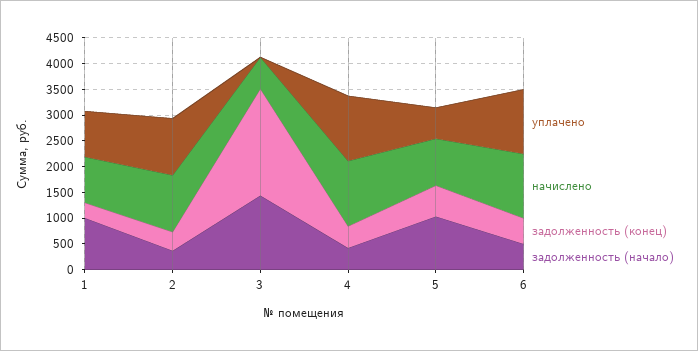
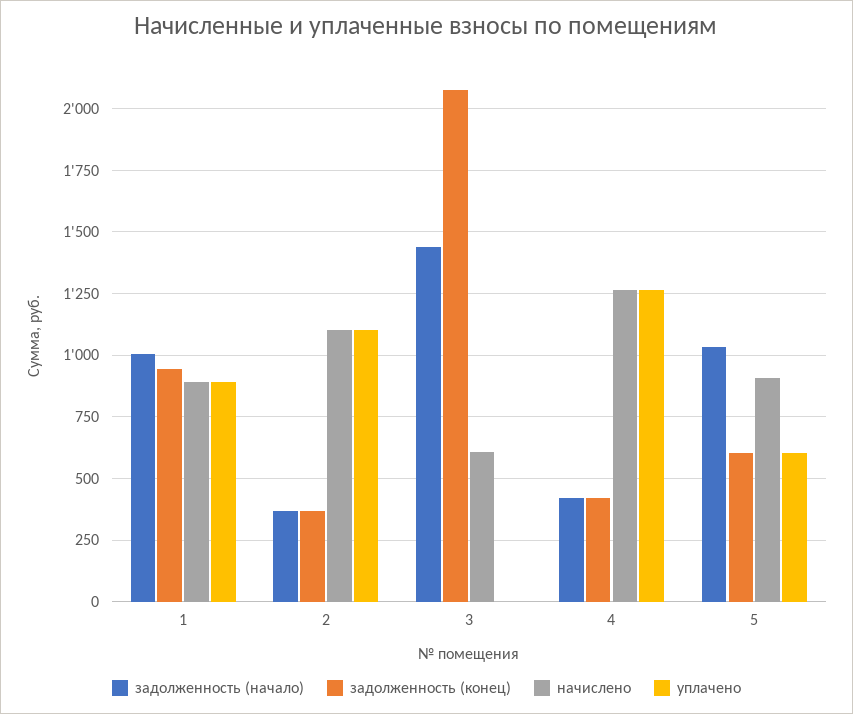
задолженность (конец), 1: 250 -> 950
уплачено, 6: 1250 -> none
начислено, 6: 1250 -> none
задолженность (конец), 6: 500 -> none
задолженность (начало), 6: 500 -> none

